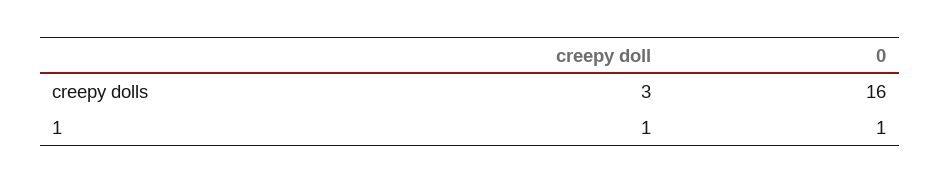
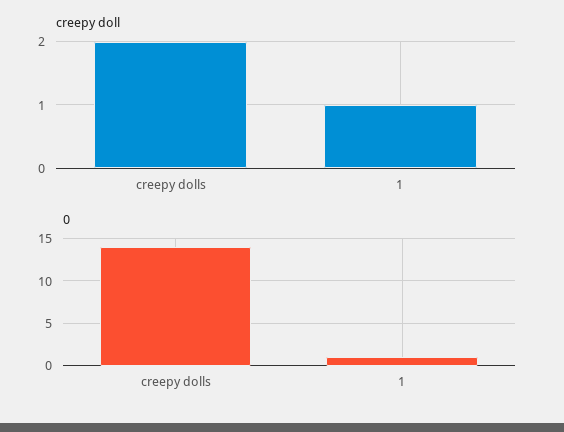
creepy doll, creepy dolls: 3 -> 2
0, creepy dolls: 16 -> 14

